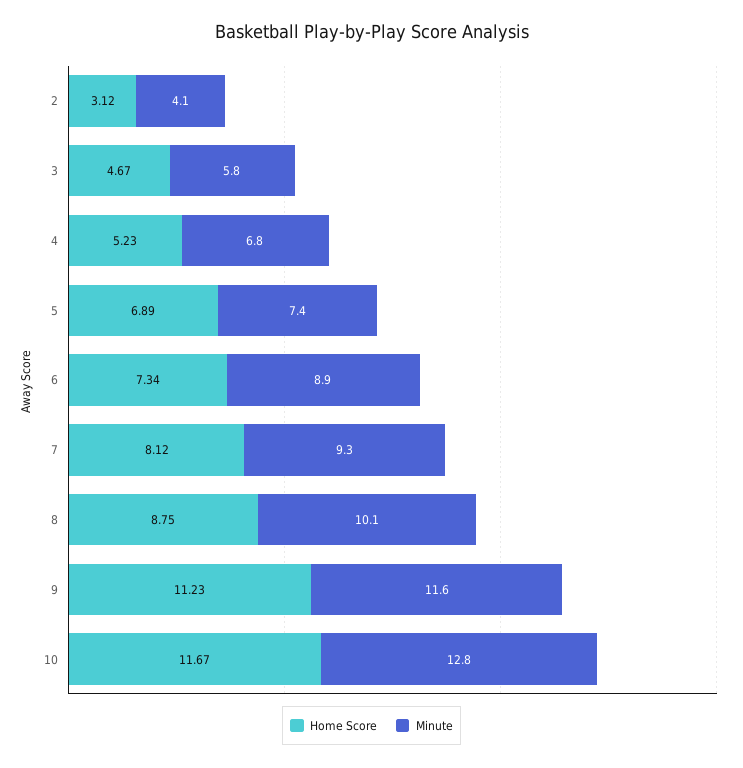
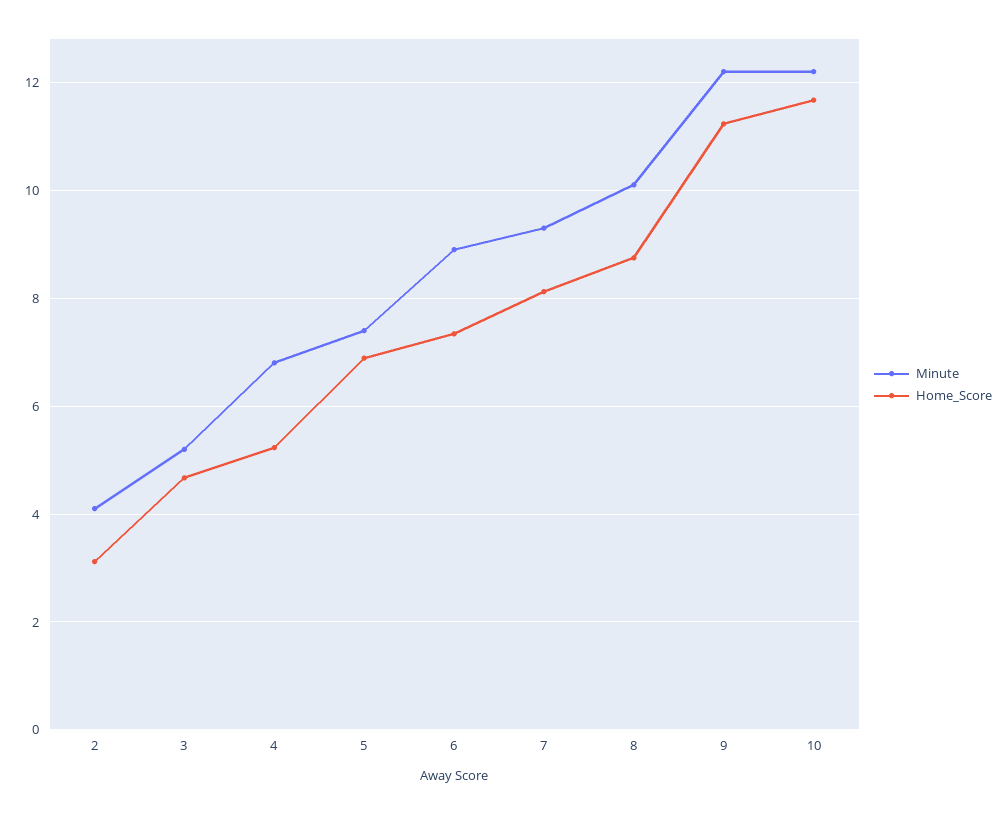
Minute, 3: 5.8 -> 5.2
Minute, 9: 11.6 -> 12.2
Minute, 10: 12.8 -> 12.2

